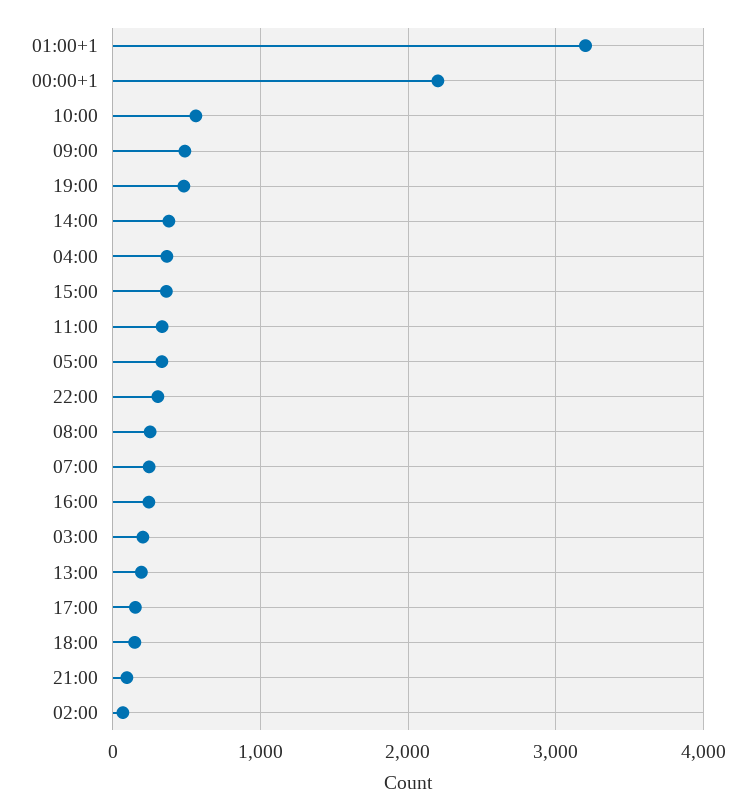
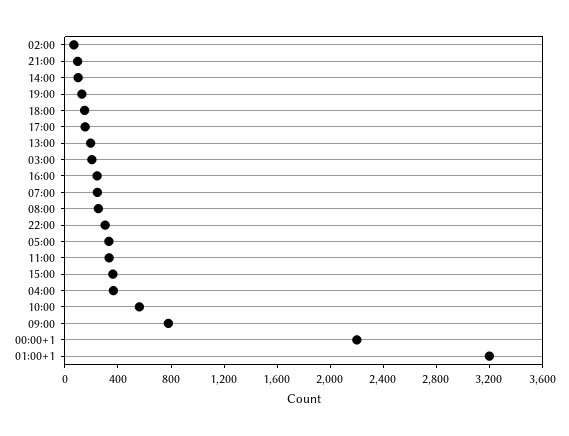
09:00: 500 -> 800
19:00: 500 -> 100
14:00: 400 -> 100

